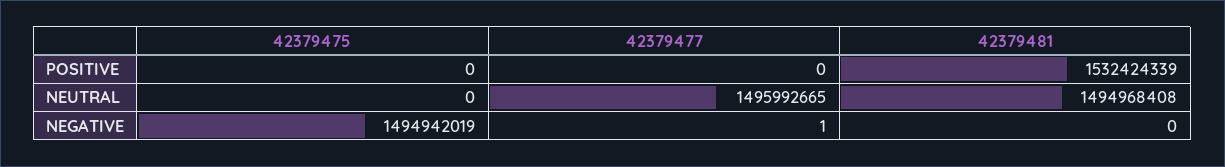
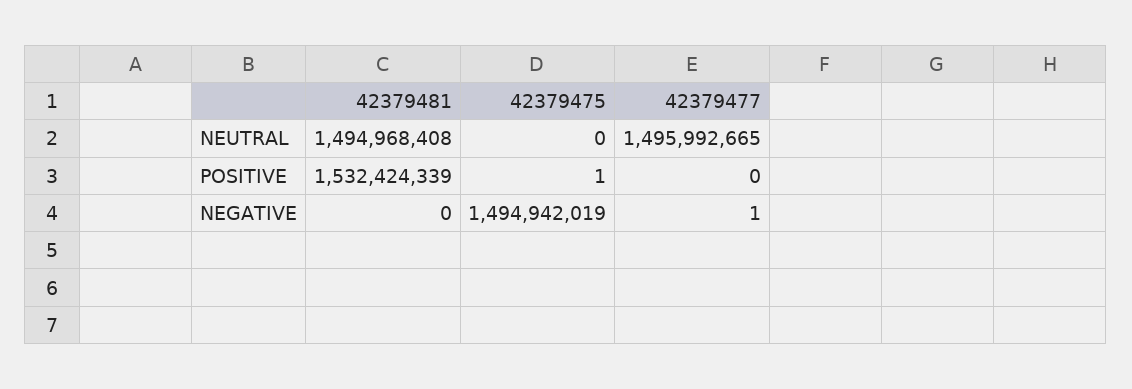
42379475, POSITIVE: 0 -> 1

